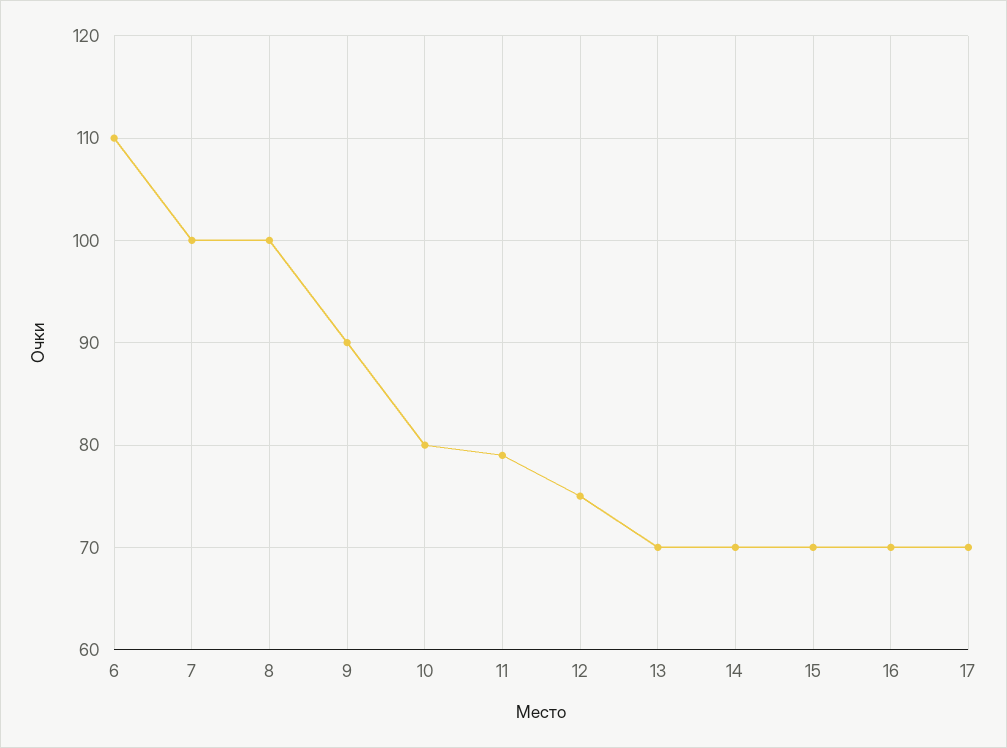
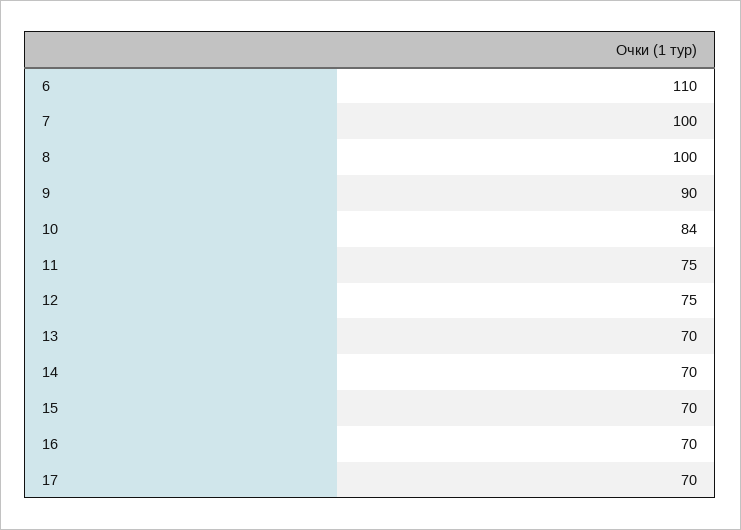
10: 80 -> 84
11: 79 -> 75

